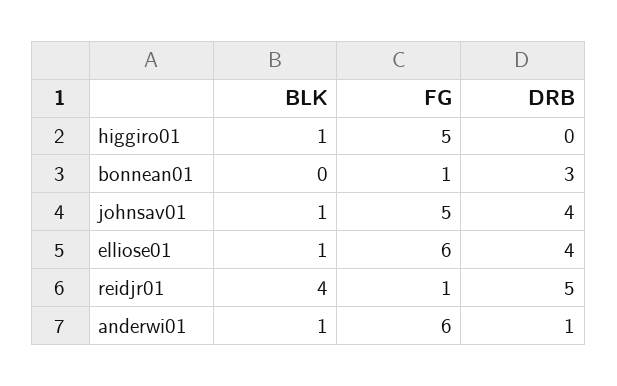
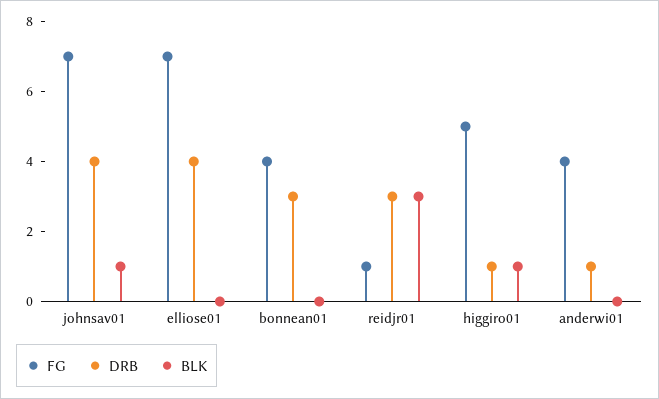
DRB, higgiro01: 0 -> 1
FG, bonnean01: 1 -> 4
FG, johnsav01: 5 -> 7
BLK, elliose01: 1 -> 0
FG, elliose01: 6 -> 7
BLK, reidjr01: 4 -> 3
DRB, reidjr01: 5 -> 3
BLK, anderwi01: 1 -> 0
FG, anderwi01: 6 -> 4

